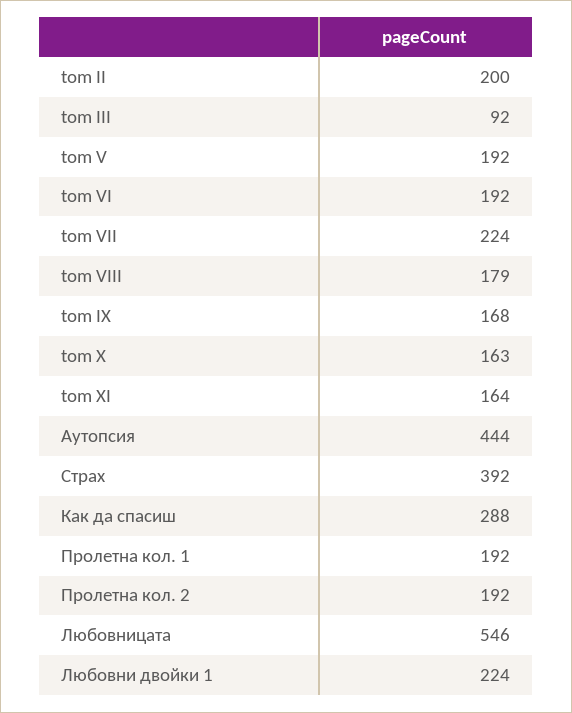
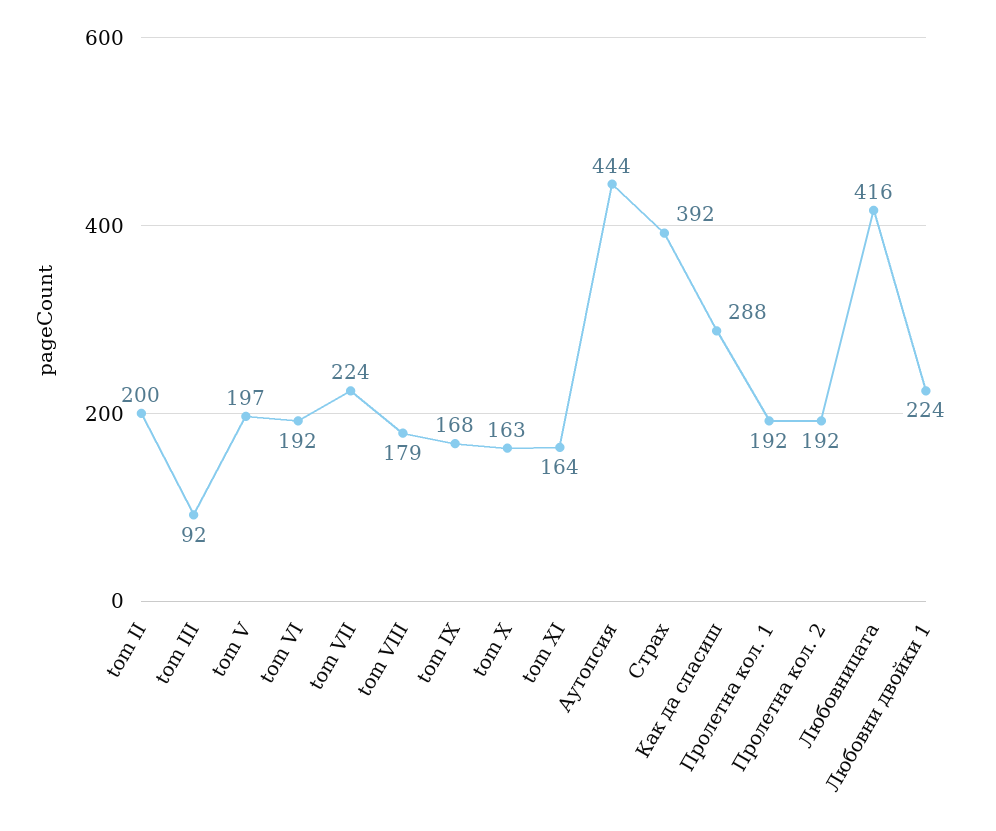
tom V: 192 -> 197
Любовницата: 546 -> 416

